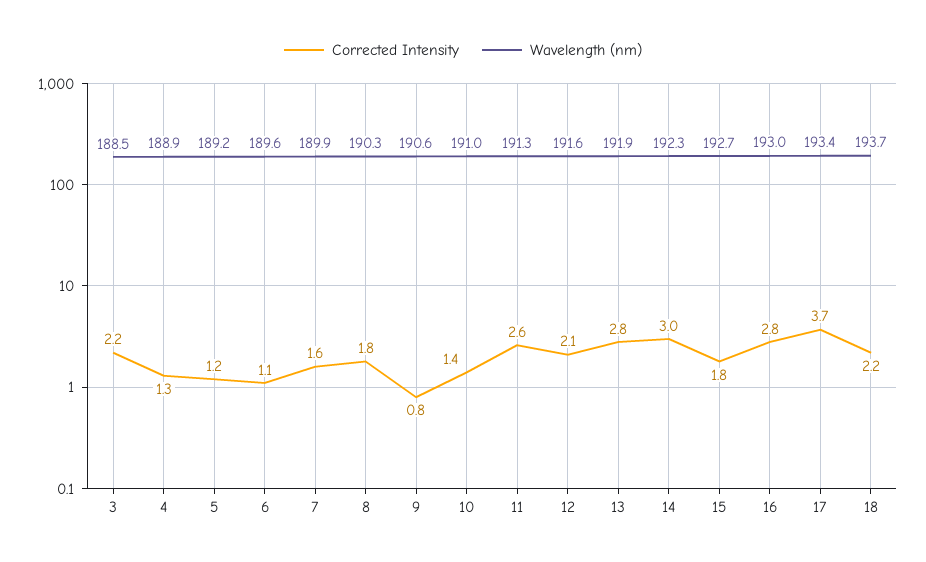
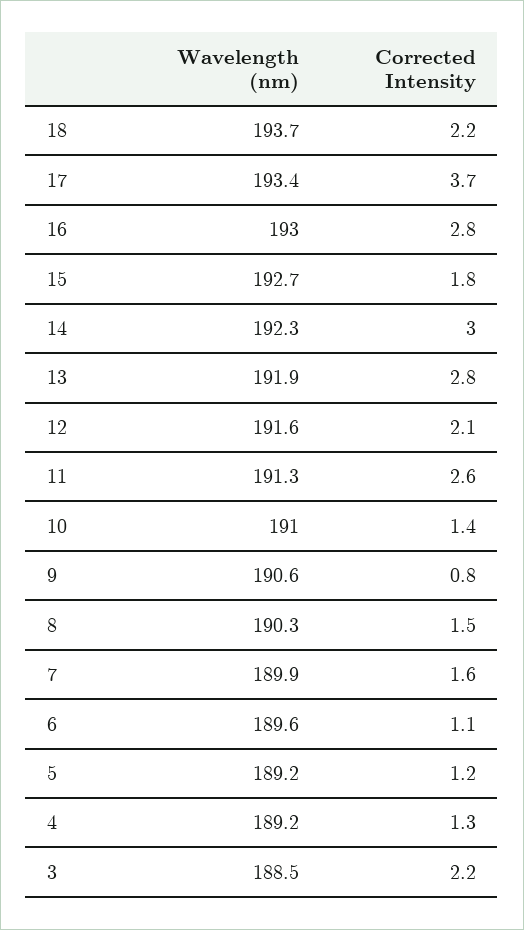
Wavelength (nm), 4: 188.9 -> 189.2
Corrected Intensity, 8: 1.8 -> 1.5

